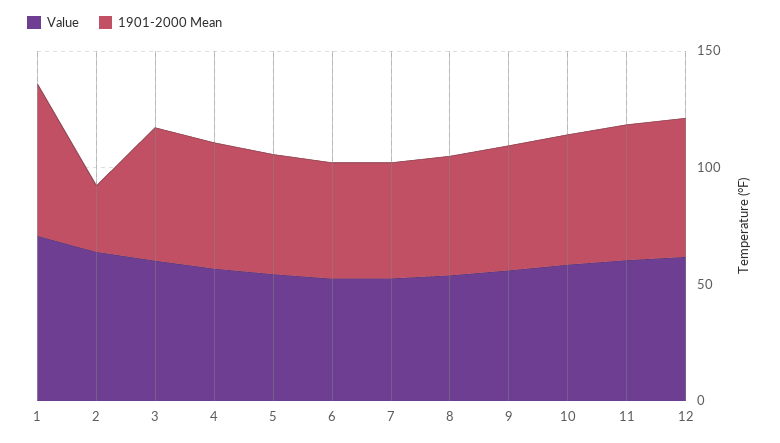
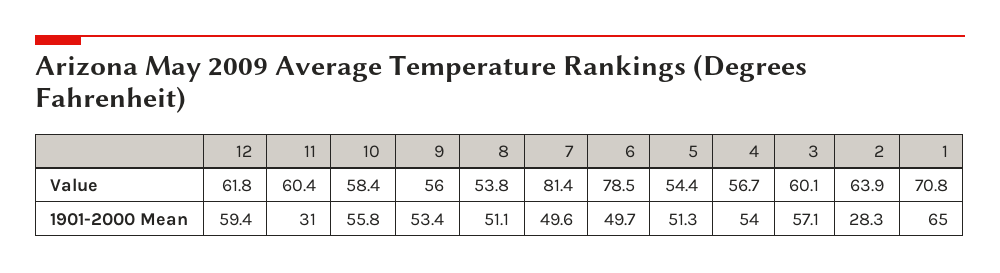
Value, 6: 50 -> 78.5
Value, 7: 50 -> 81.4
1901-2000 Mean, 11: 60 -> 31

